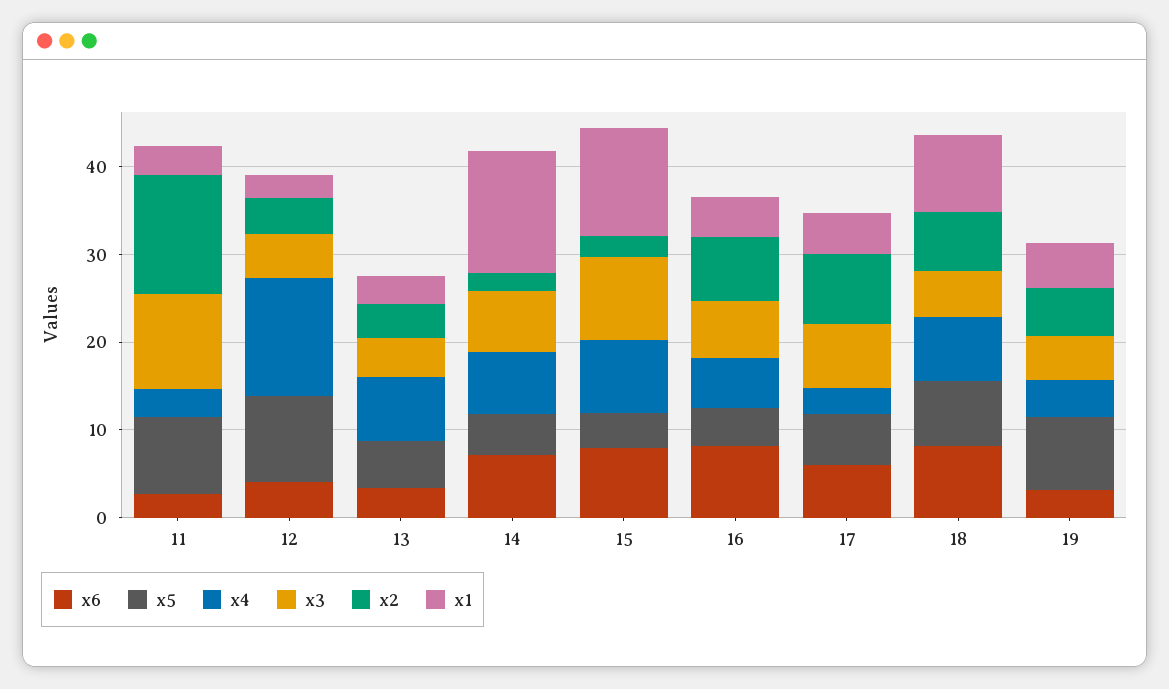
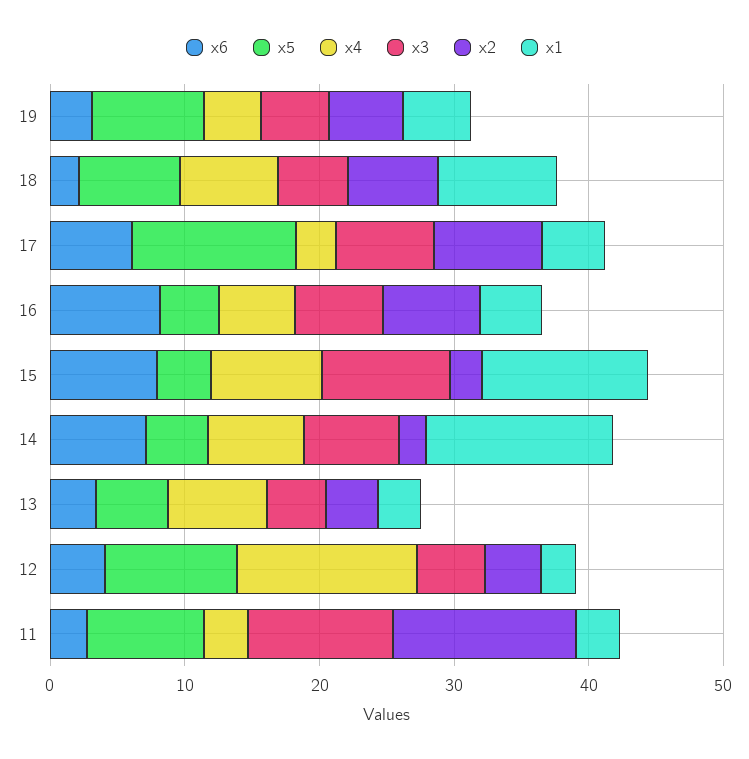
x5, 17: 6 -> 12
x6, 18: 8 -> 2

